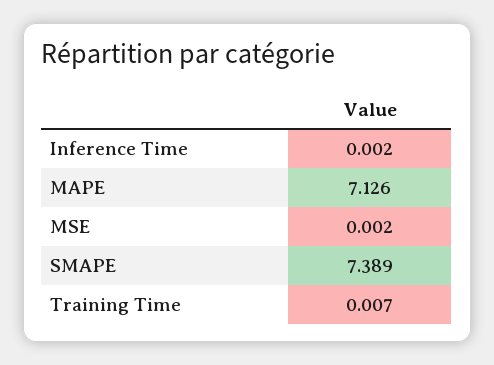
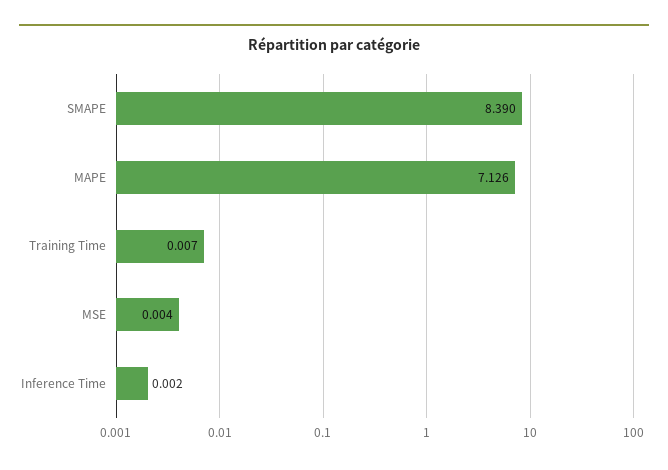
MSE: 0.002 -> 0.004
SMAPE: 7.389 -> 8.39

